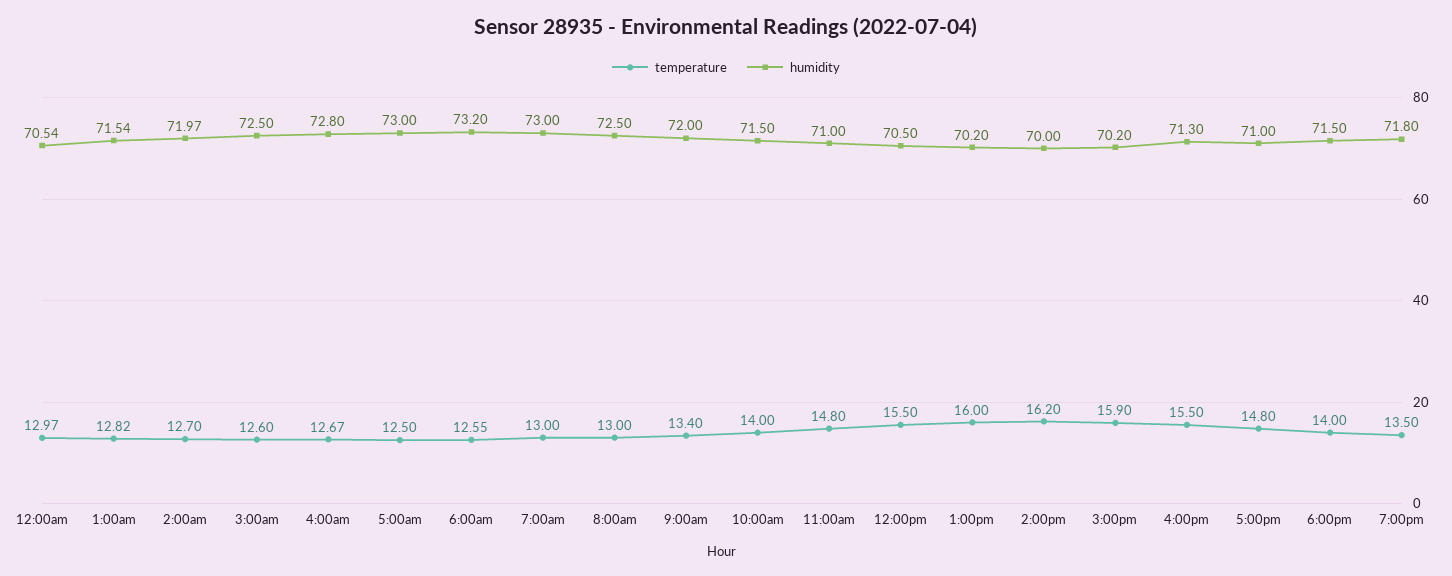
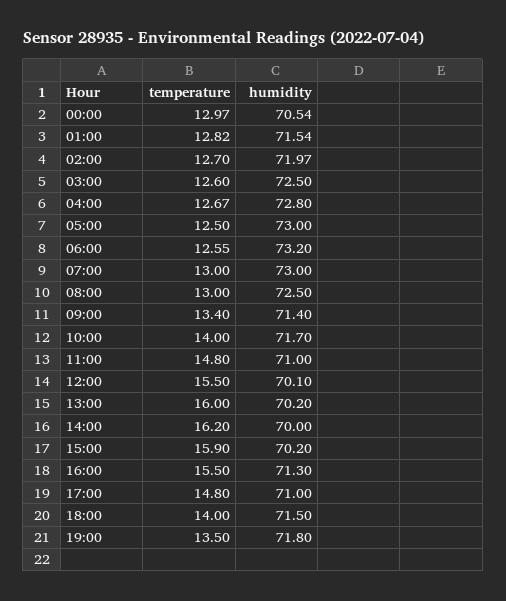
humidity, 9:00am: 72 -> 71.4
humidity, 10:00am: 71.5 -> 71.7
humidity, 12:00pm: 70.5 -> 70.1

